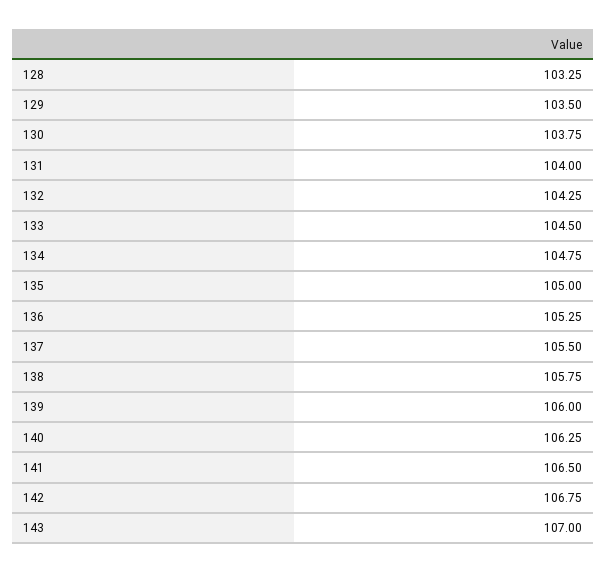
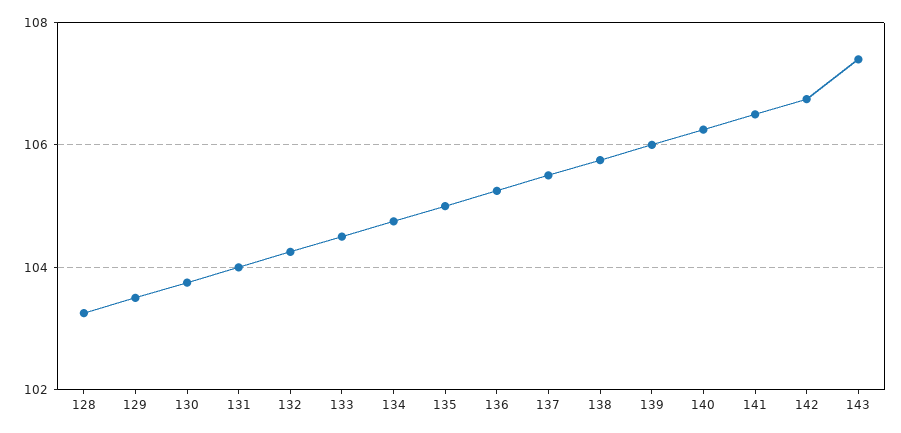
143: 107 -> 107.4

